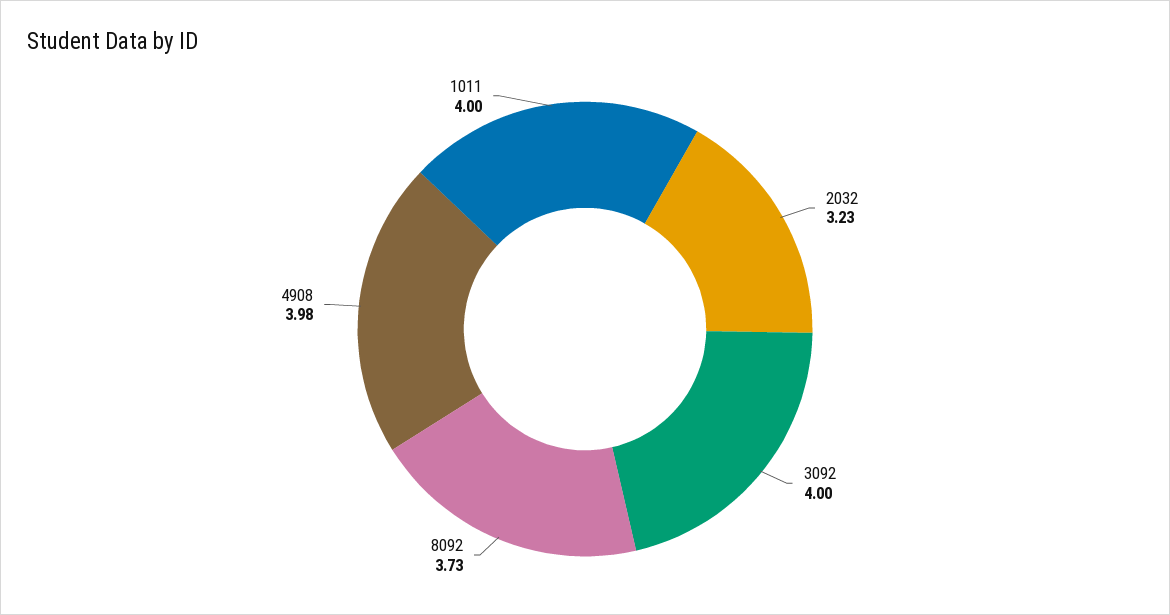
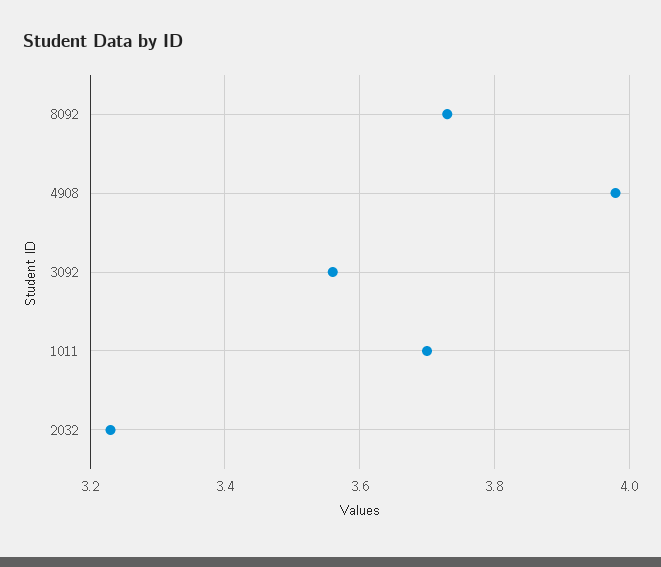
3092: 4 -> 3.55
1011: 4 -> 3.7

